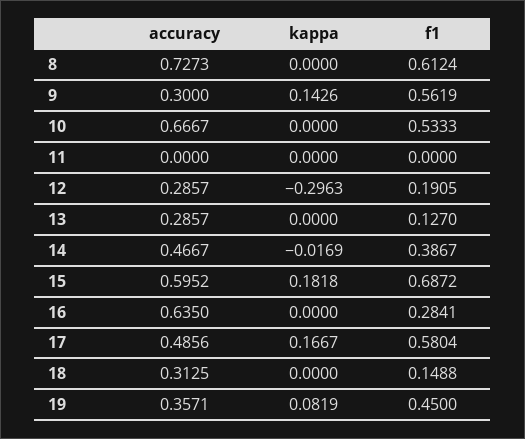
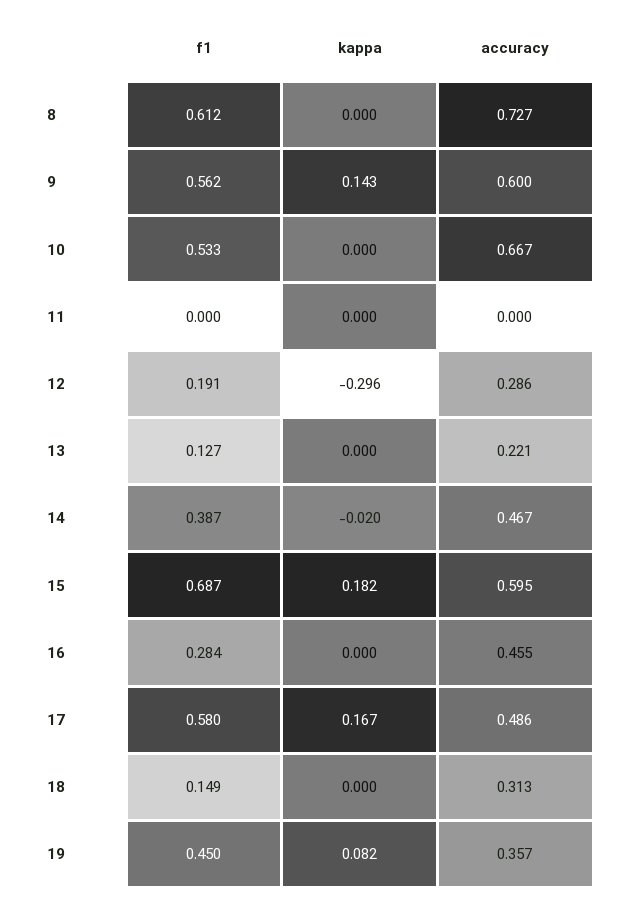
accuracy, 9: 0.3 -> 0.6
accuracy, 13: 0.2857 -> 0.221
kappa, 14: -0.0169 -> -0.02
accuracy, 16: 0.635 -> 0.455

